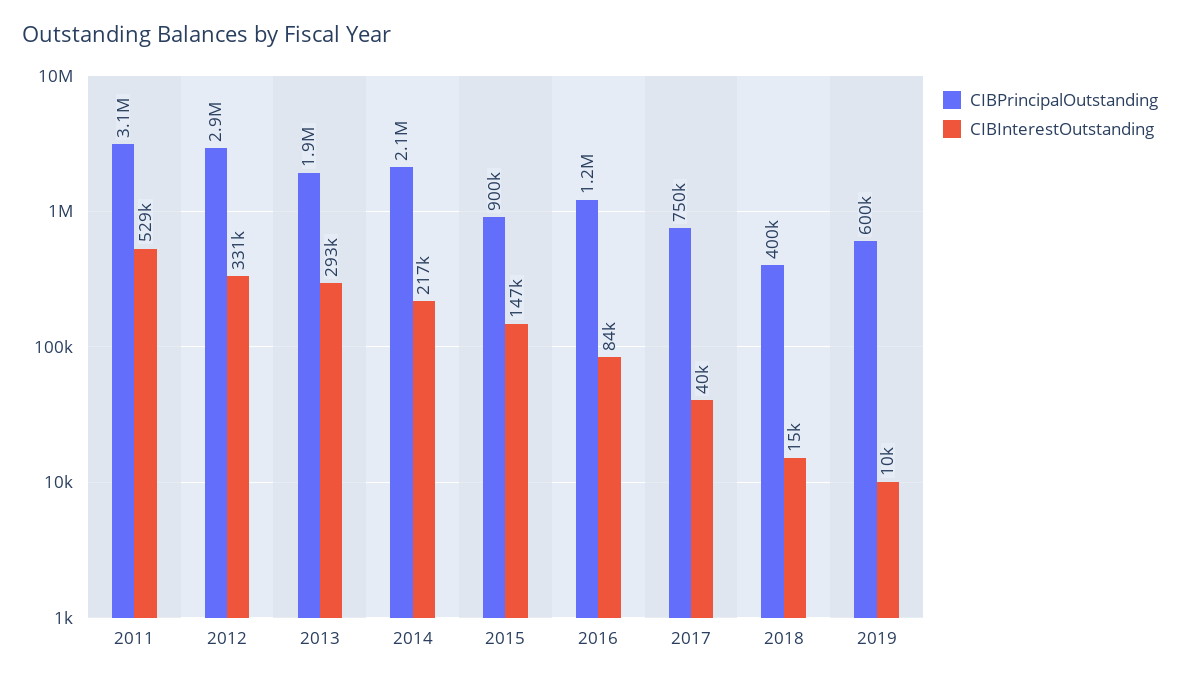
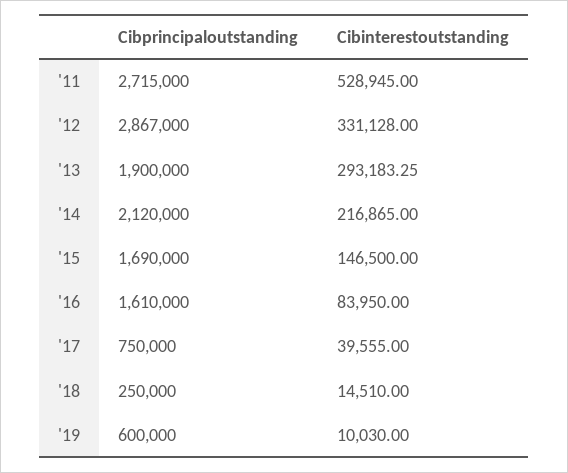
CIBPrincipalOutstanding, 2011: 3100000 -> 2715000
CIBPrincipalOutstanding, 2015: 900000 -> 1690000
CIBPrincipalOutstanding, 2016: 1200000 -> 1610000
CIBPrincipalOutstanding, 2018: 400000 -> 250000

